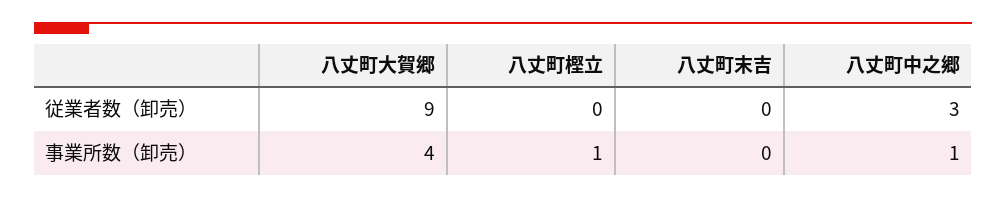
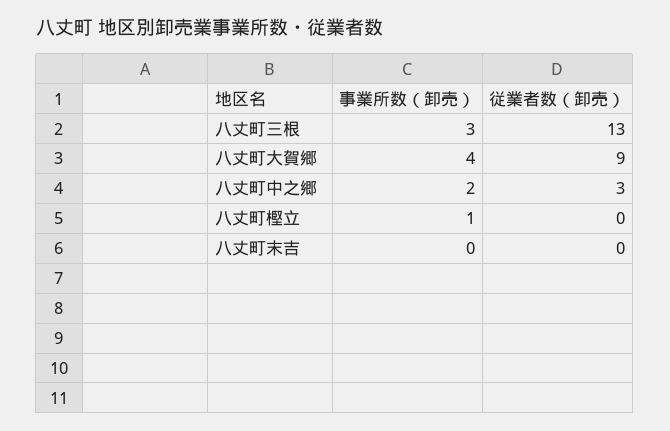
八丈町中之郷, 事業所数（卸売）: 1 -> 2
八丈町三根, 事業所数（卸売）: none -> 3
八丈町三根, 従業者数（卸売）: none -> 13

